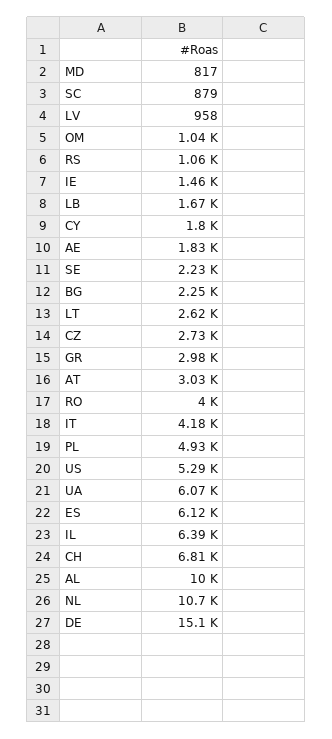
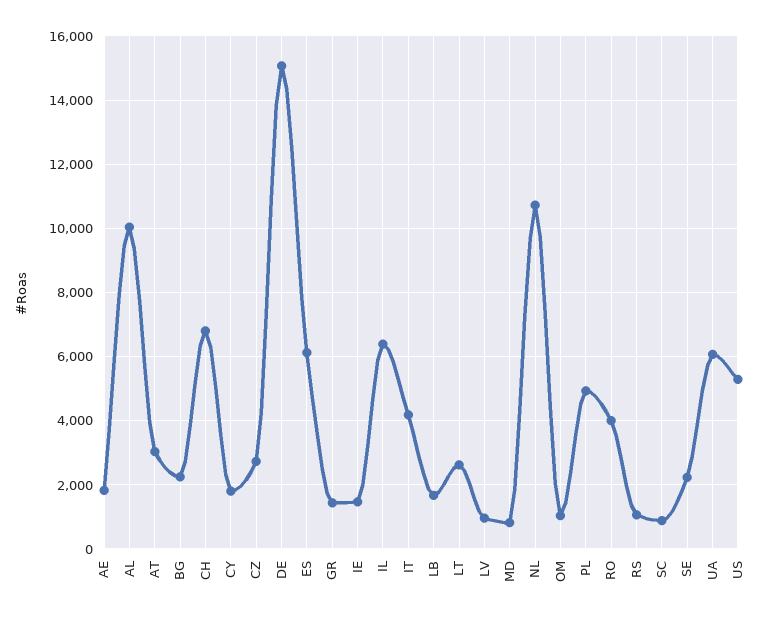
GR: 2980 -> 1400

